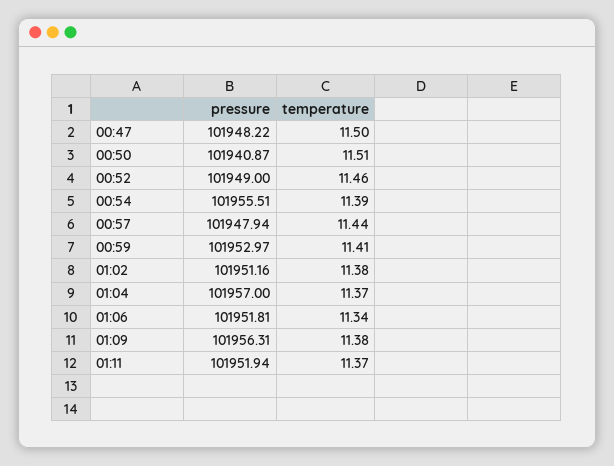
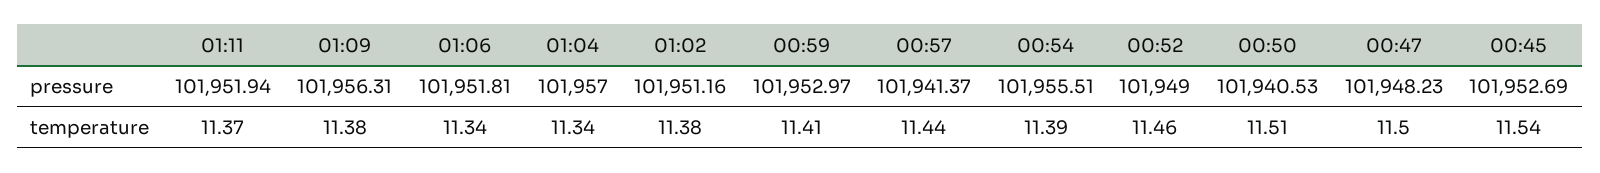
pressure, 00:47: 101948.22 -> 101948.23
pressure, 00:50: 101940.87 -> 101940.53
pressure, 00:57: 101947.94 -> 101941.37
temperature, 01:04: 11.37 -> 11.34
pressure, 00:45: none -> 101952.69
temperature, 00:45: none -> 11.54

